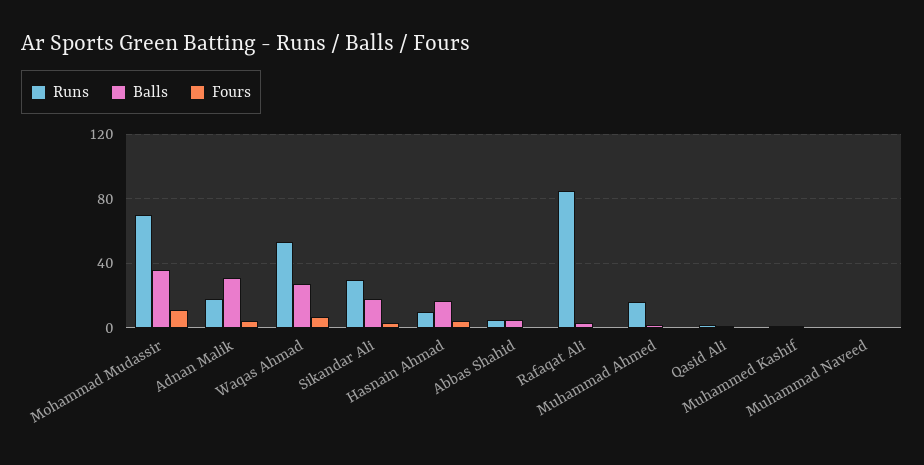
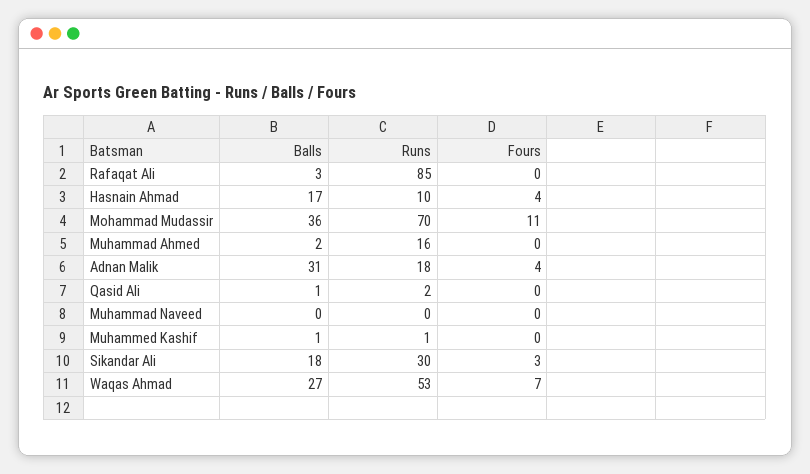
Runs, Abbas Shahid: 5 -> none
Balls, Abbas Shahid: 5 -> none
Fours, Abbas Shahid: 0 -> none

